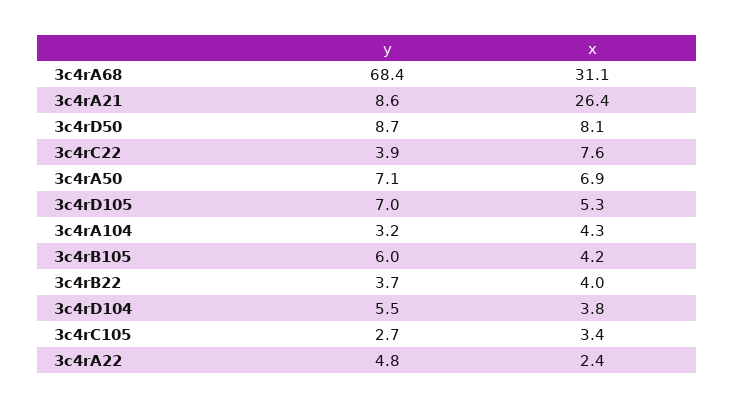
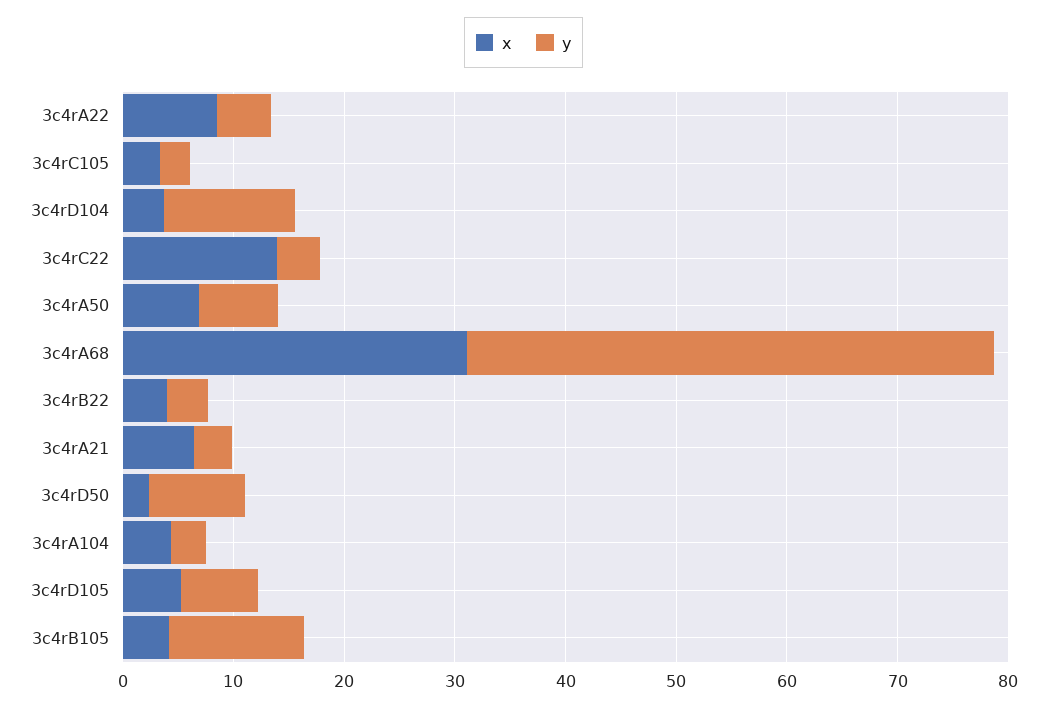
y, 3c4rA68: 68.4 -> 48
y, 3c4rA21: 8.6 -> 4
x, 3c4rA21: 26.4 -> 6
x, 3c4rD50: 8.1 -> 2
x, 3c4rC22: 7.6 -> 14
y, 3c4rB105: 6 -> 12
y, 3c4rD104: 5.5 -> 12
x, 3c4rA22: 2.4 -> 8

